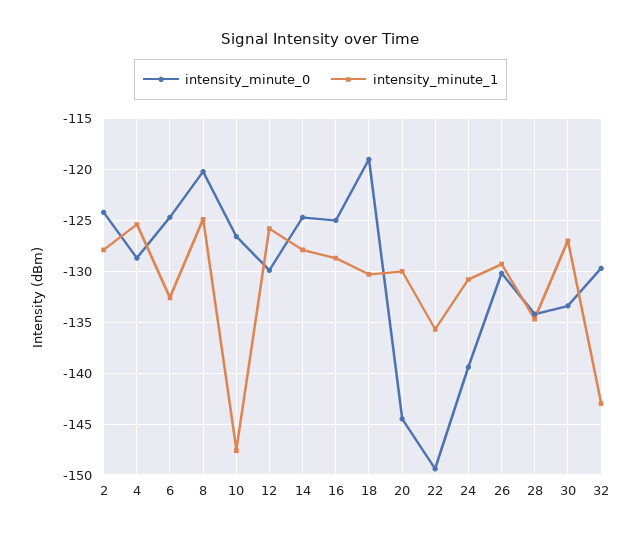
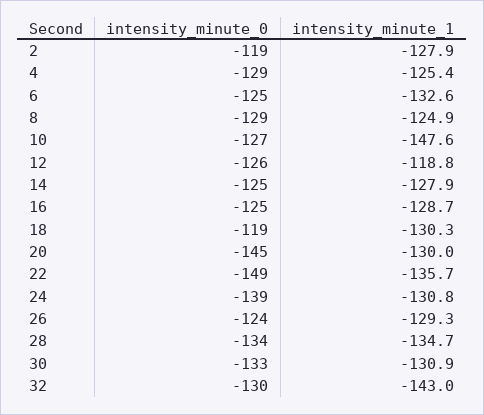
intensity_minute_0, 2: -124 -> -119
intensity_minute_0, 8: -120 -> -129
intensity_minute_0, 12: -130 -> -126
intensity_minute_1, 12: -126 -> -118.8
intensity_minute_0, 26: -130 -> -124
intensity_minute_1, 30: -127 -> -130.9

